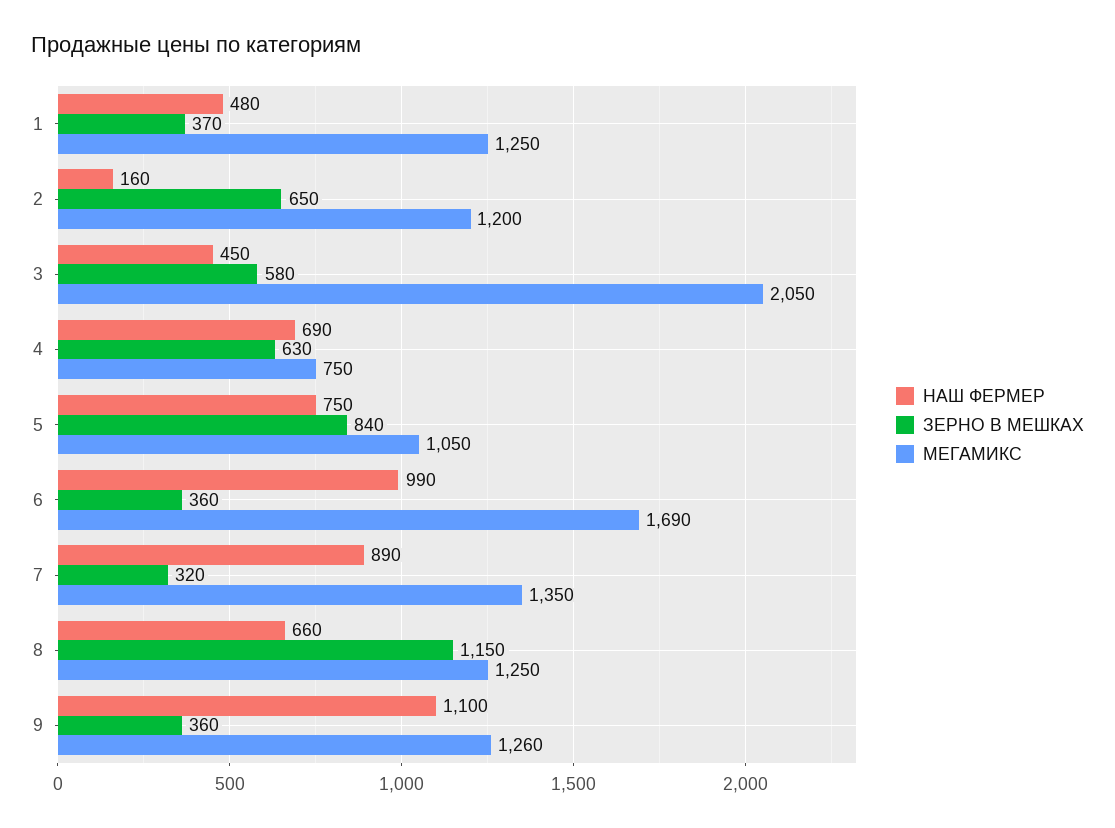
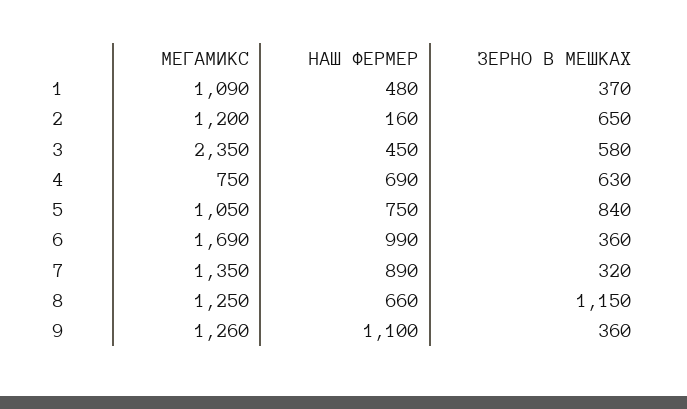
МЕГАМИКС, 1: 1250 -> 1090
МЕГАМИКС, 3: 2050 -> 2350

